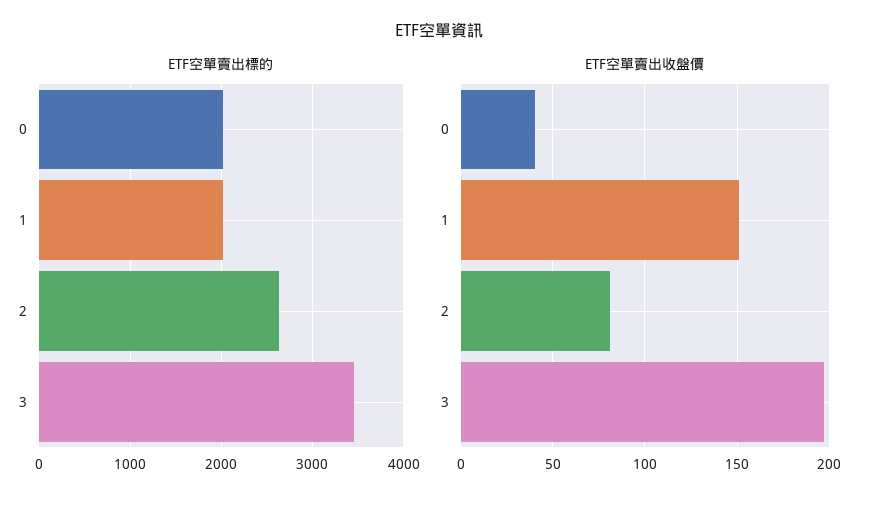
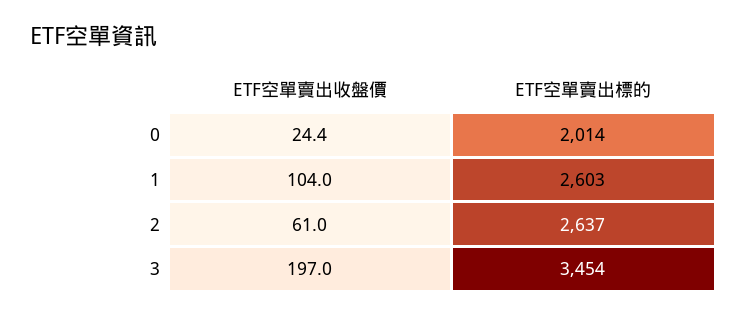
ETF空單賣出標的, 1: 2000 -> 2603
ETF空單賣出收盤價, 0: 40 -> 24.4
ETF空單賣出收盤價, 1: 150 -> 104
ETF空單賣出收盤價, 2: 80 -> 61

